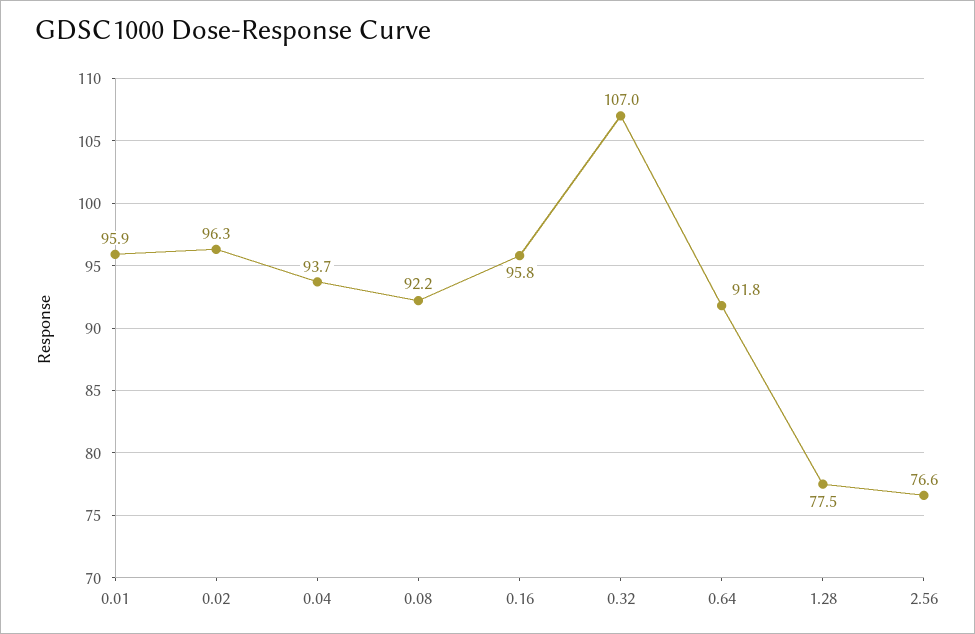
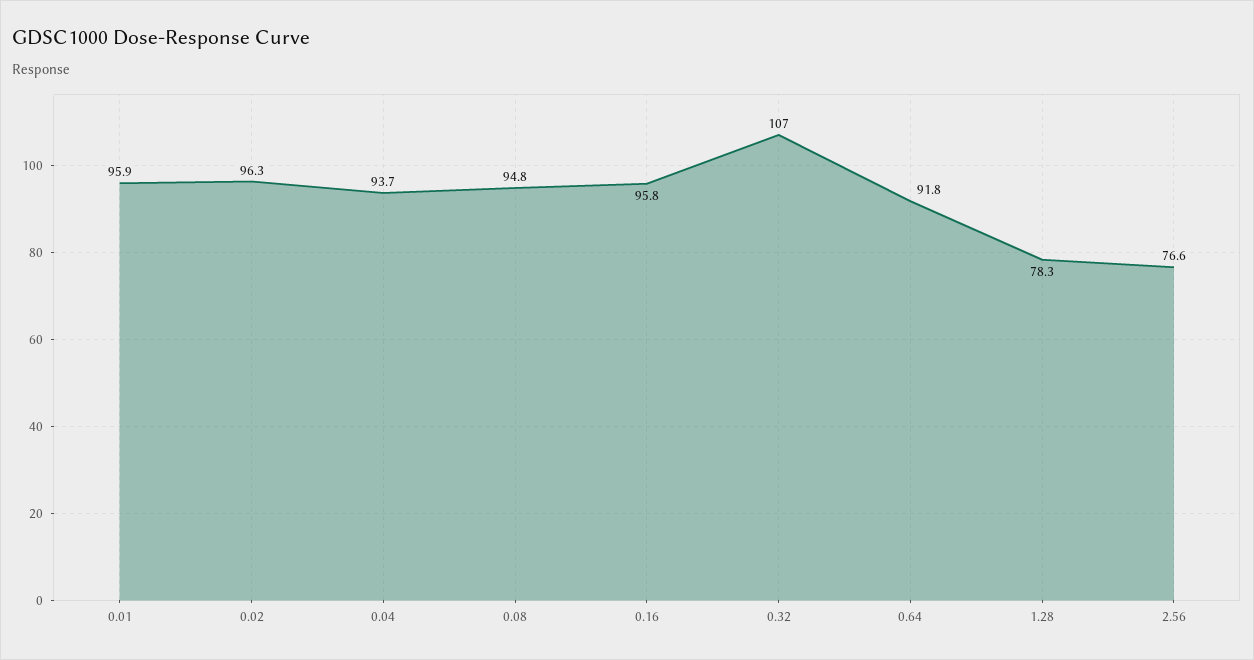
0.08: 92.2 -> 94.8
1.28: 77.5 -> 78.3

